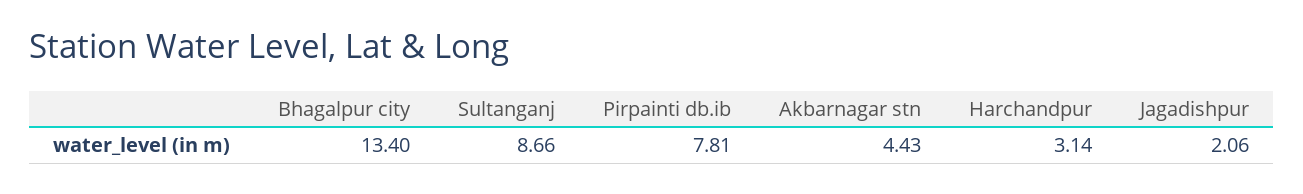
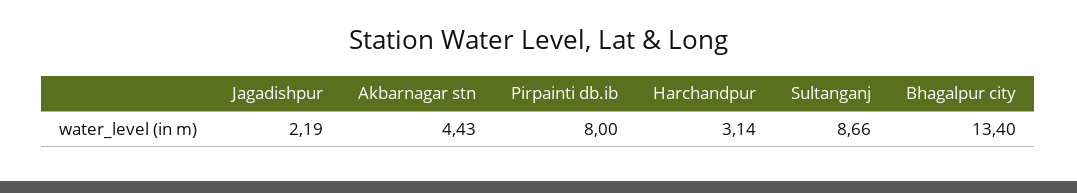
Pirpainti db.ib: 7.81 -> 8
Jagadishpur: 2.06 -> 2.19

